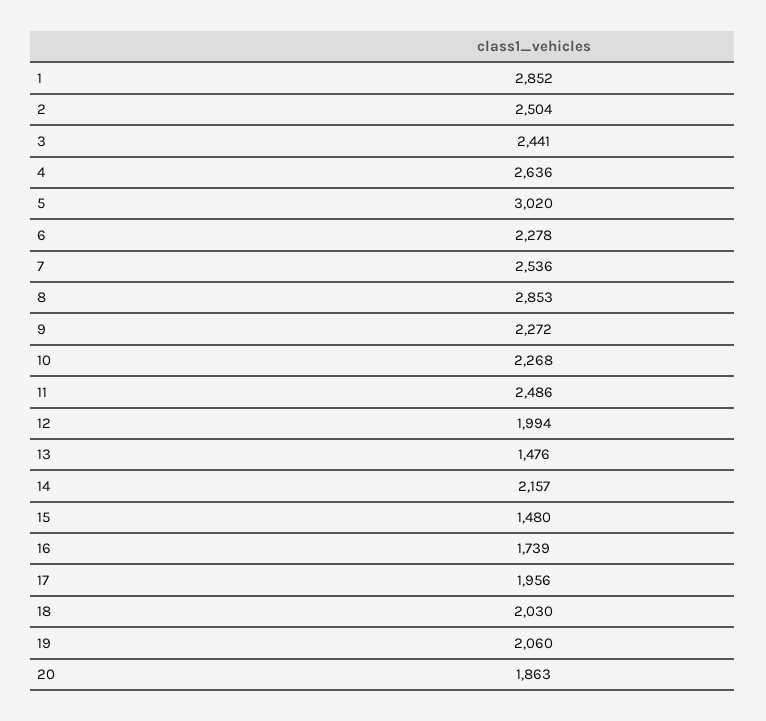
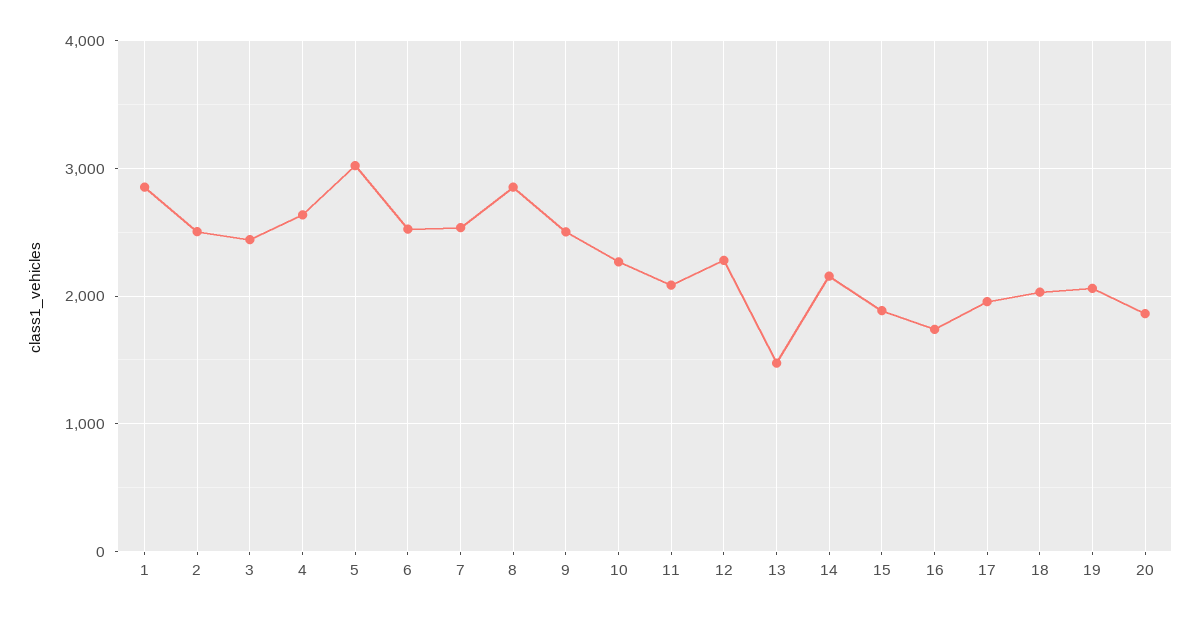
6: 2278 -> 2500
9: 2272 -> 2500
11: 2486 -> 2100
12: 1994 -> 2300
15: 1480 -> 1900

